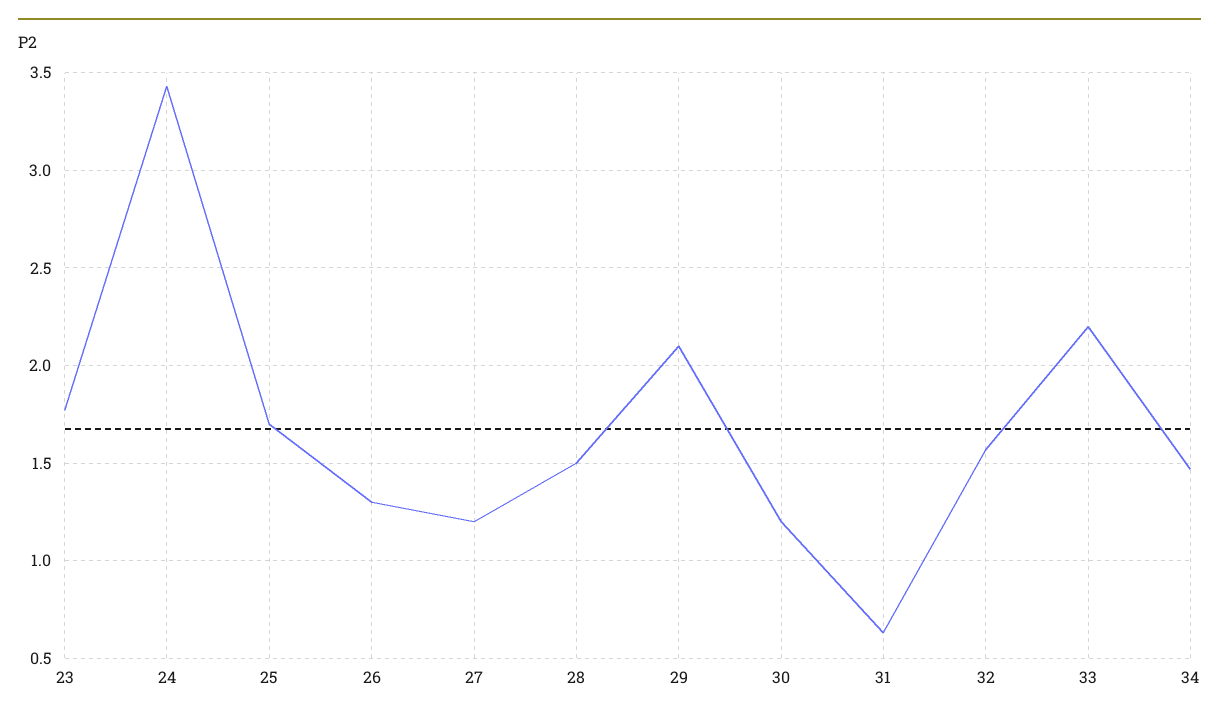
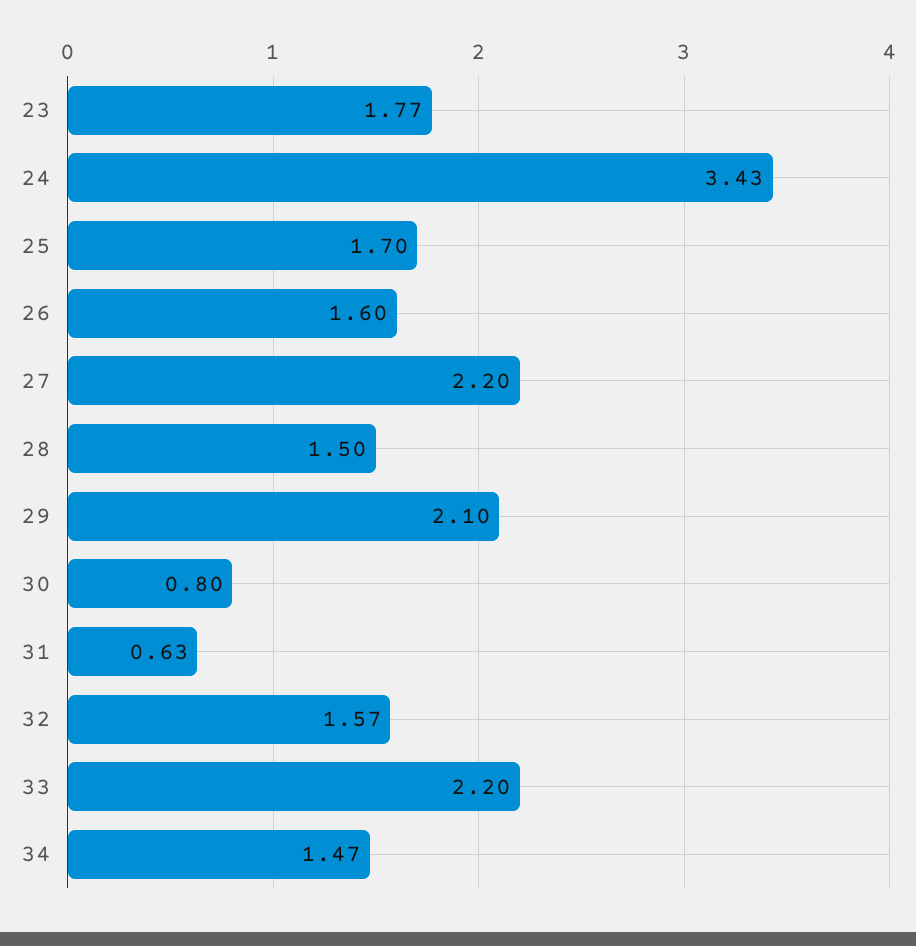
26: 1.3 -> 1.6
27: 1.2 -> 2.2
30: 1.2 -> 0.8

